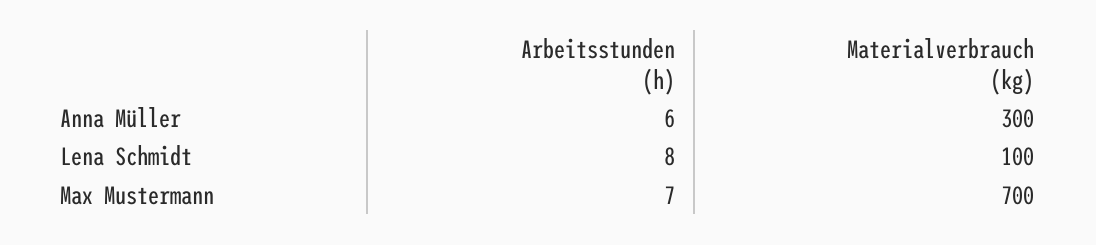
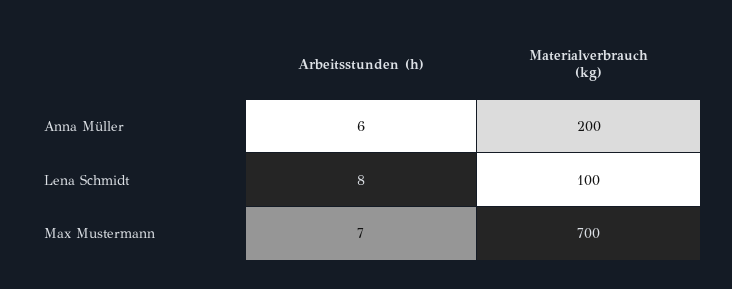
Materialverbrauch (kg), Anna Müller: 300 -> 200

